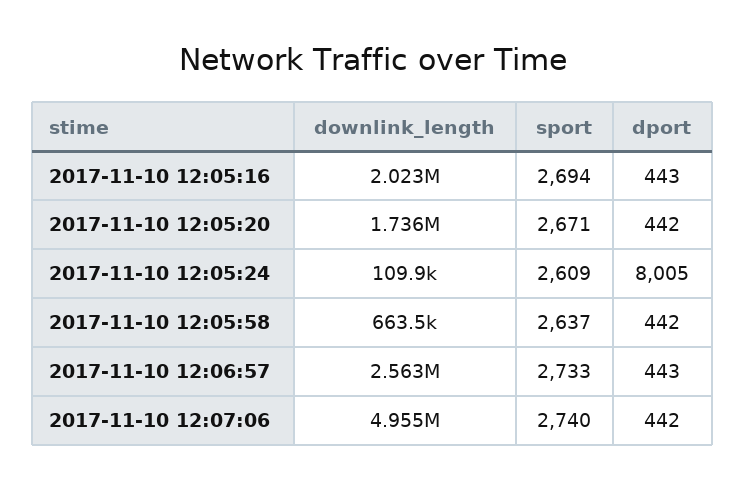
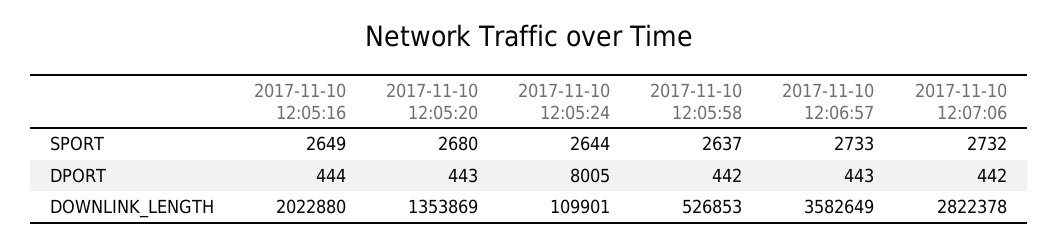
sport, 2017-11-10 12:05:16: 2694 -> 2649
dport, 2017-11-10 12:05:16: 443 -> 444
downlink_length, 2017-11-10 12:05:20: 1736000 -> 1353869
sport, 2017-11-10 12:05:20: 2671 -> 2680
dport, 2017-11-10 12:05:20: 442 -> 443
sport, 2017-11-10 12:05:24: 2609 -> 2644
downlink_length, 2017-11-10 12:05:58: 663500 -> 526853
downlink_length, 2017-11-10 12:06:57: 2563000 -> 3582649
downlink_length, 2017-11-10 12:07:06: 4955000 -> 2822378
sport, 2017-11-10 12:07:06: 2740 -> 2732

